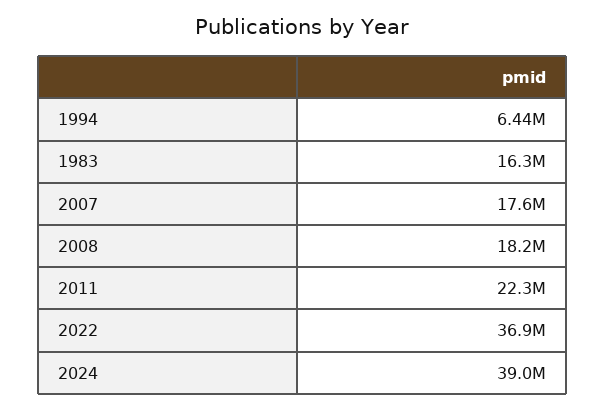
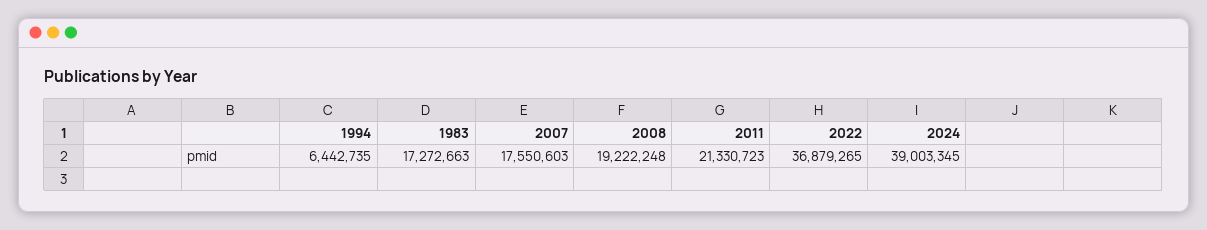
1983: 16300000 -> 17272663
2008: 18200000 -> 19222248
2011: 22300000 -> 21330723

